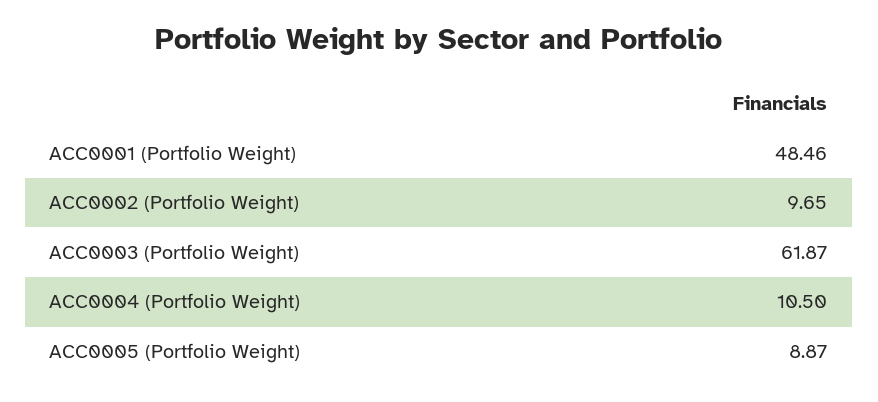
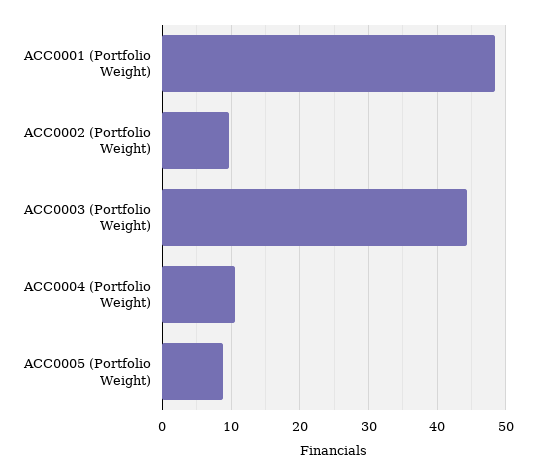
ACC0003 (Portfolio Weight): 61.87 -> 44

